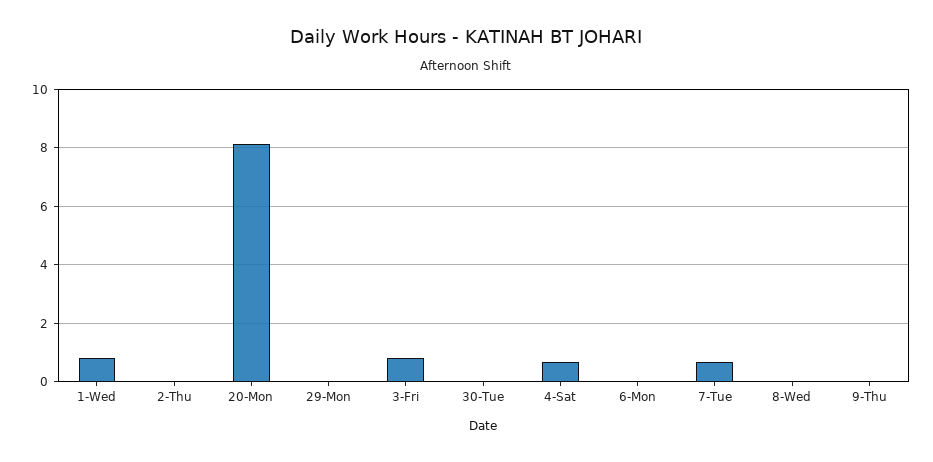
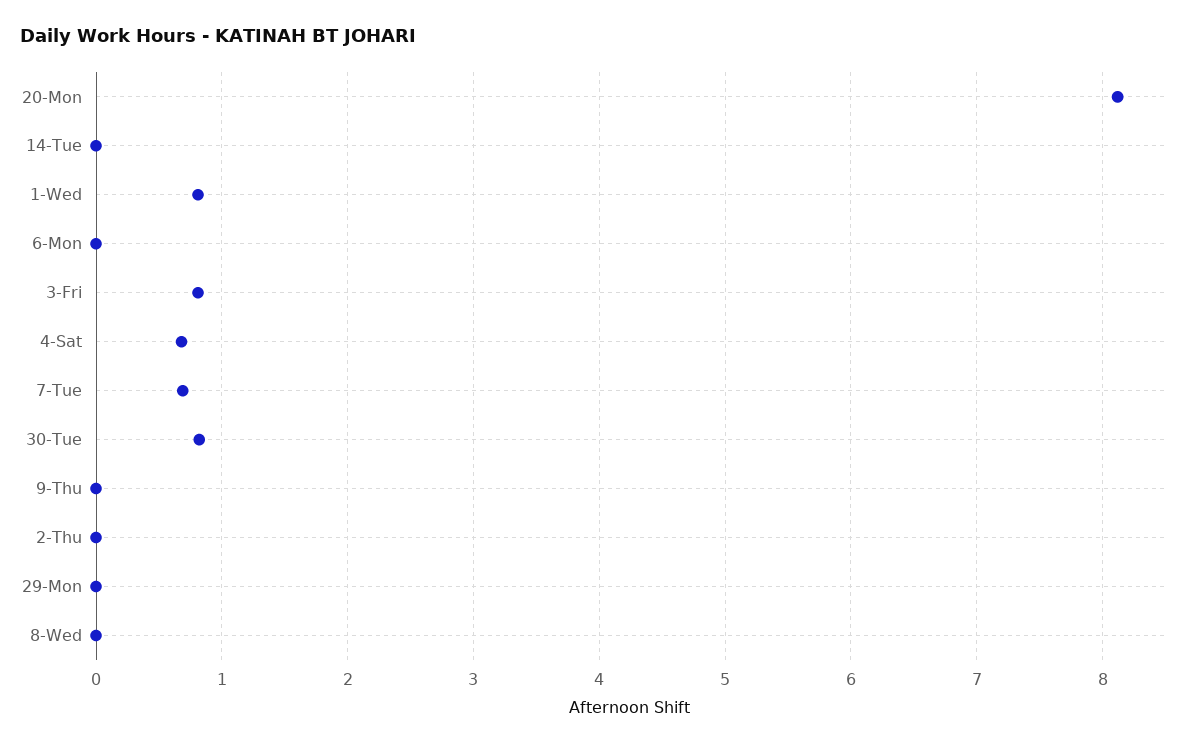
30-Tue: 0 -> 0.8
14-Tue: none -> 0

